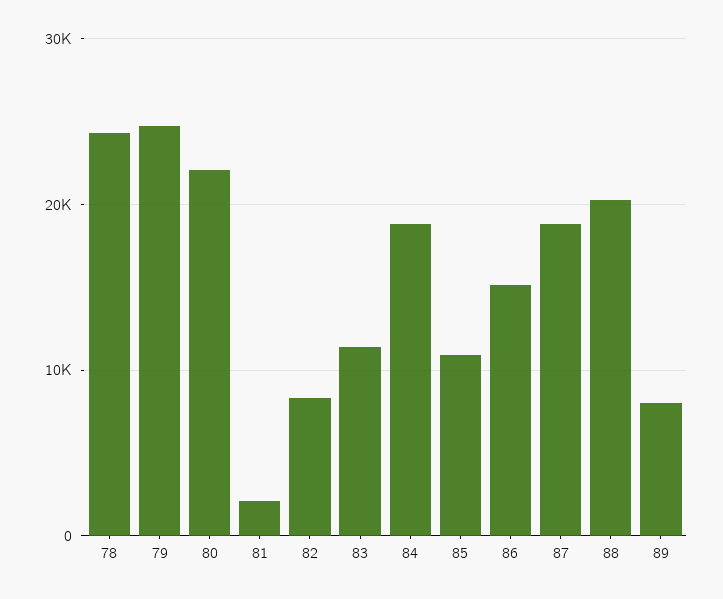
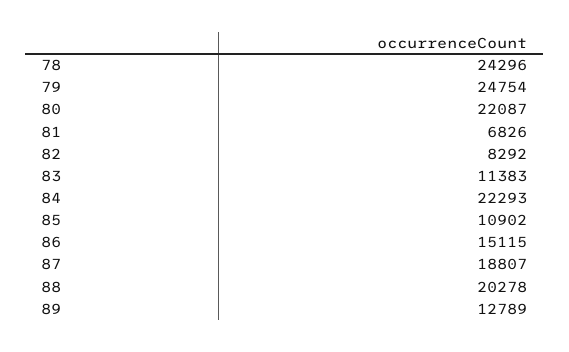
81: 2000 -> 6826
84: 19000 -> 22293
89: 8000 -> 12789

